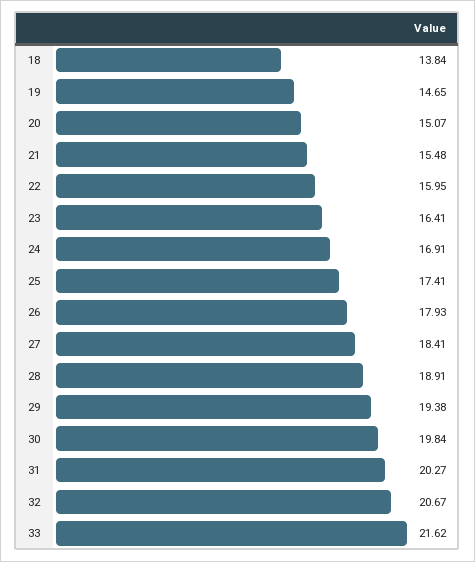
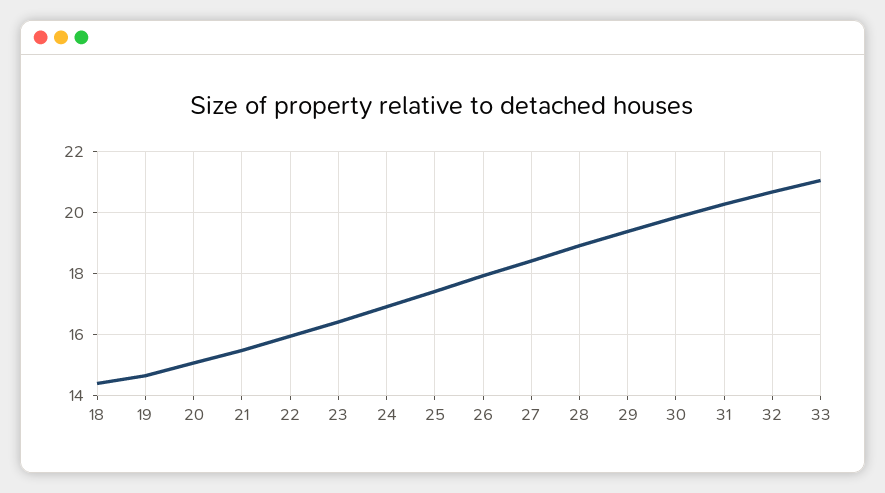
18: 13.84 -> 14.4
33: 21.62 -> 21

